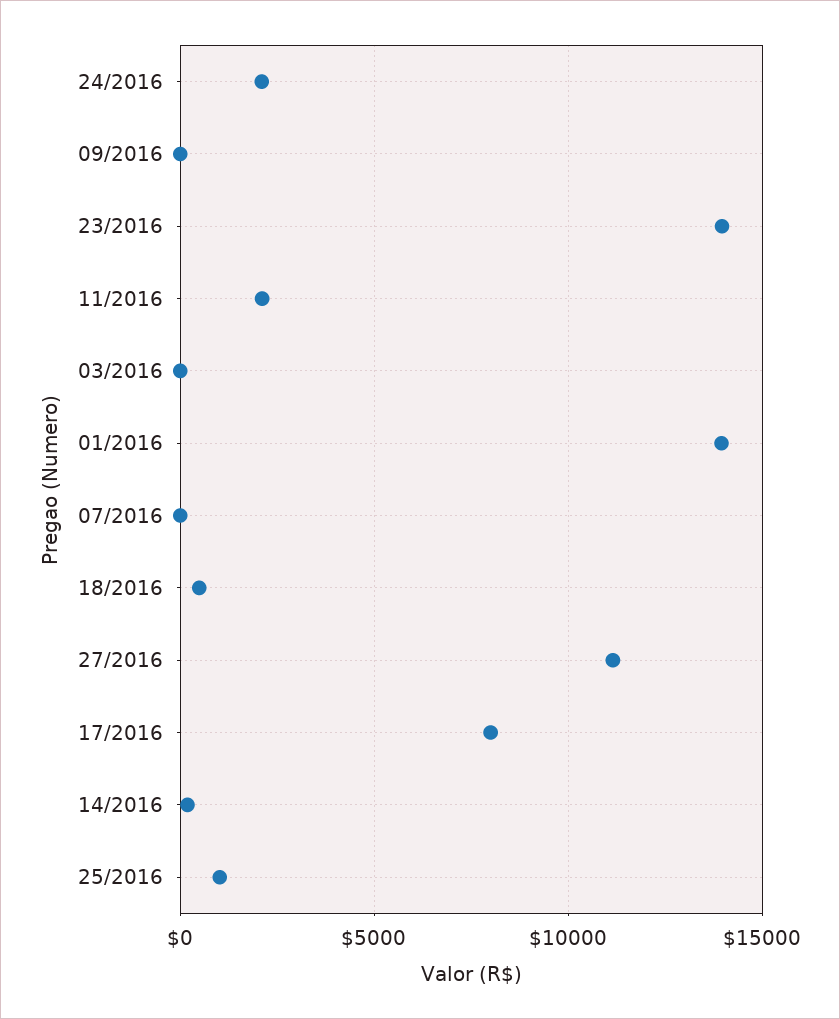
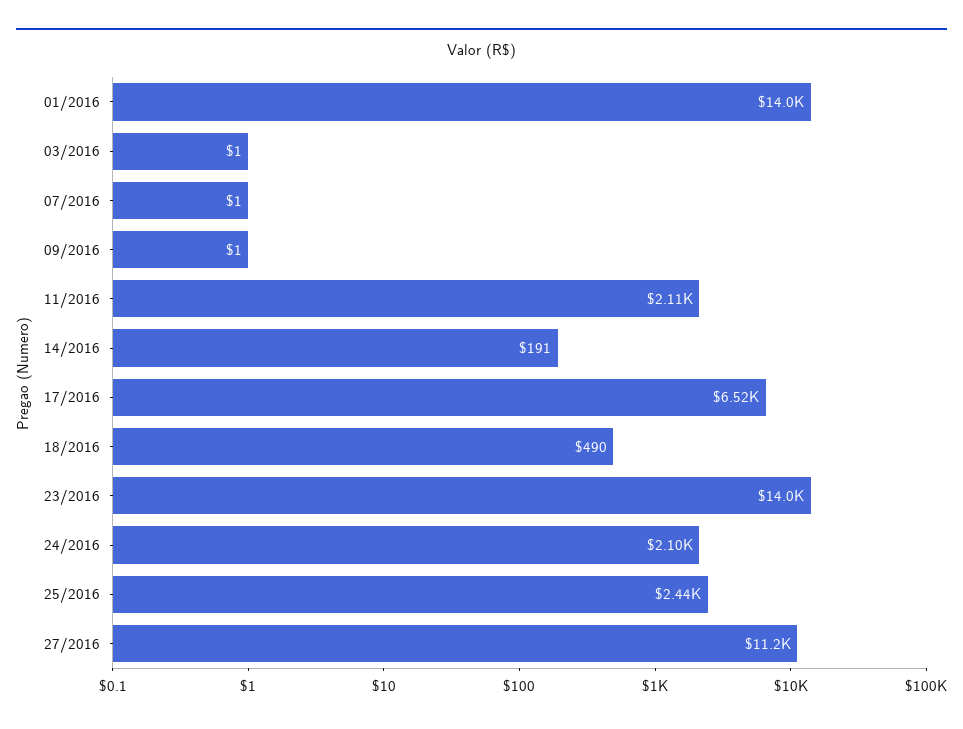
17/2016: 8000 -> 6520
25/2016: 1000 -> 2440

